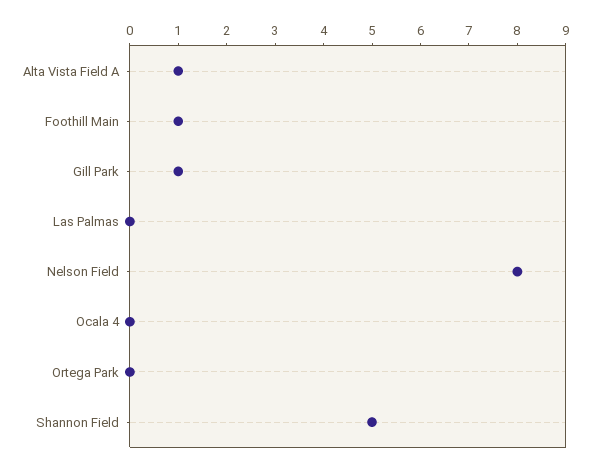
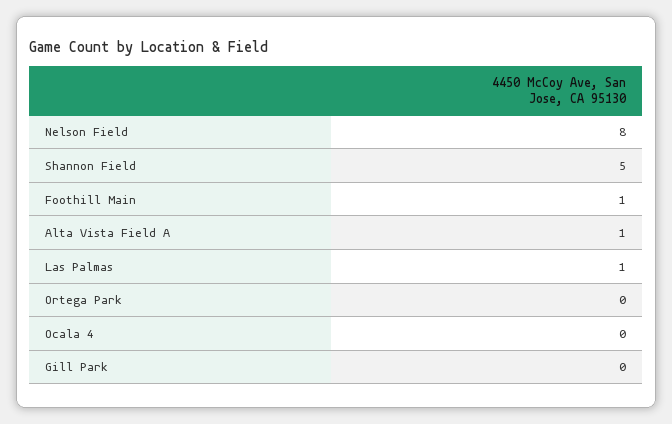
Gill Park: 1 -> 0
Las Palmas: 0 -> 1

